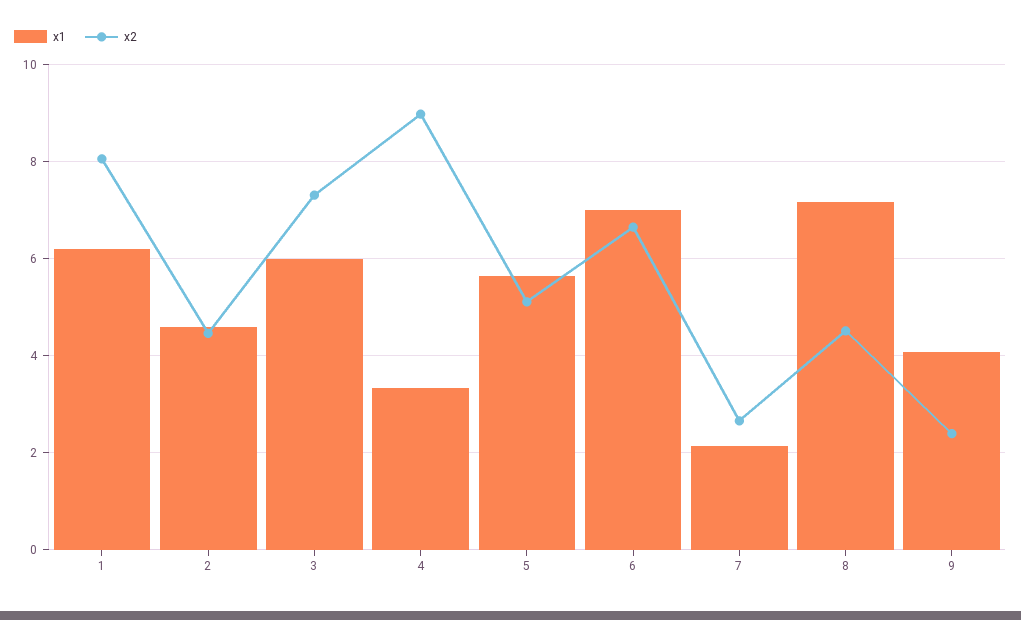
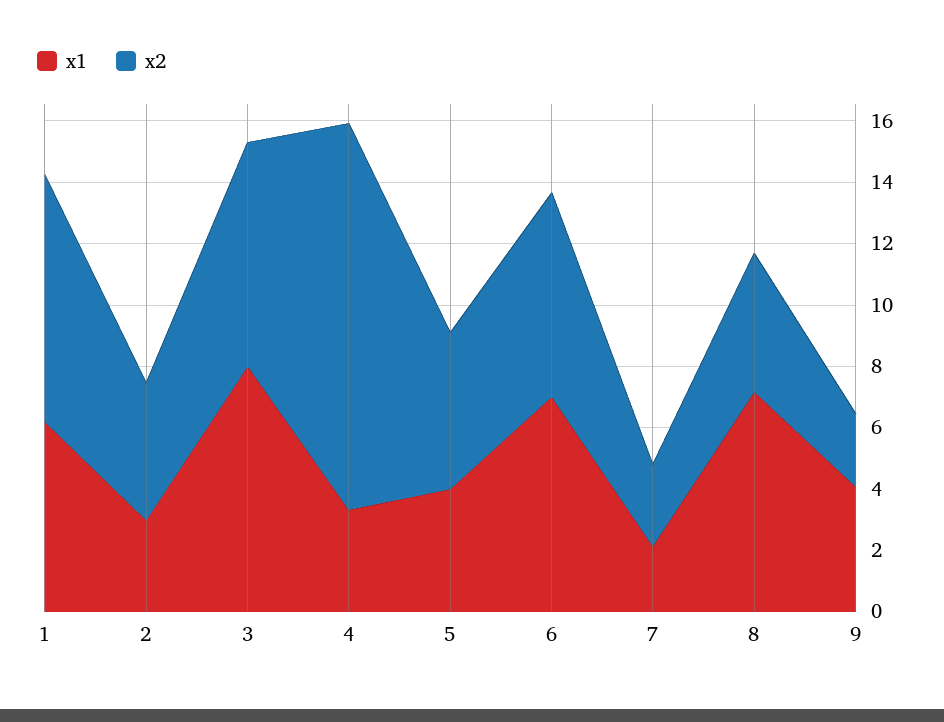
x1, 2: 4.6 -> 3
x1, 3: 6 -> 8
x2, 4: 9 -> 12.5
x1, 5: 5.6 -> 4

